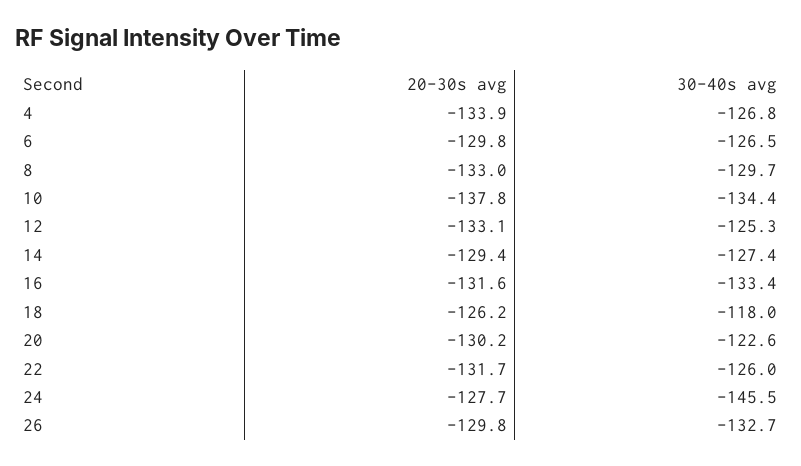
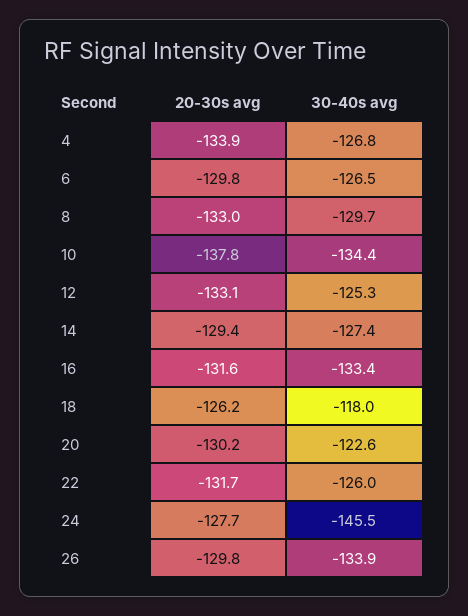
30-40s avg, 26: -132.7 -> -133.9

